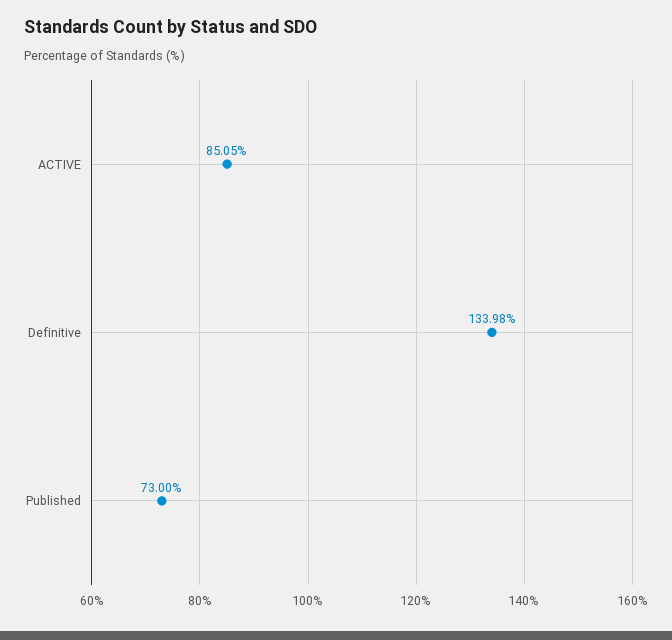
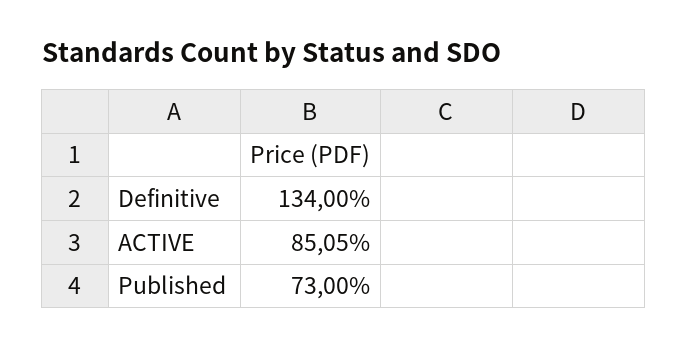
Definitive: 133.98 -> 134

